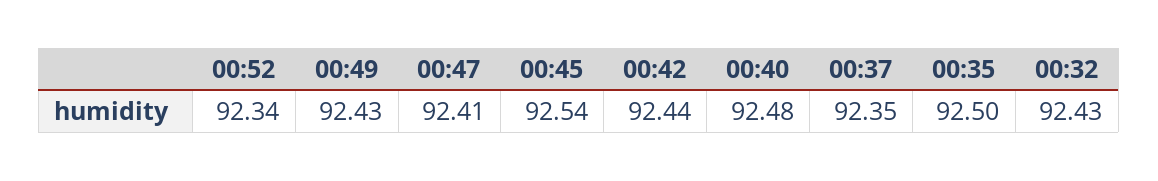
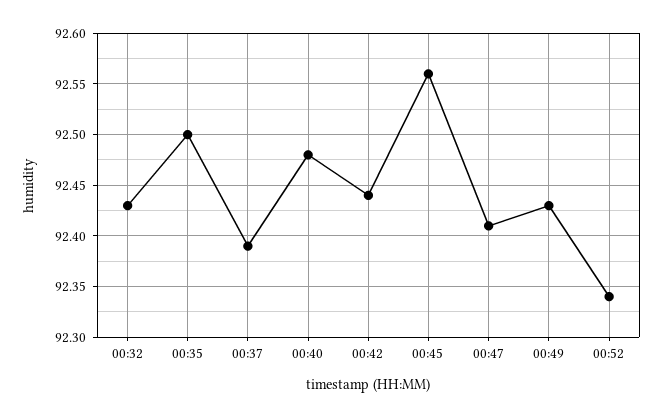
00:45: 92.54 -> 92.56
00:37: 92.35 -> 92.39

